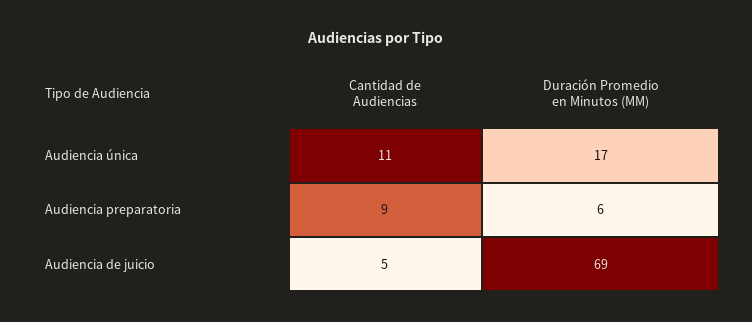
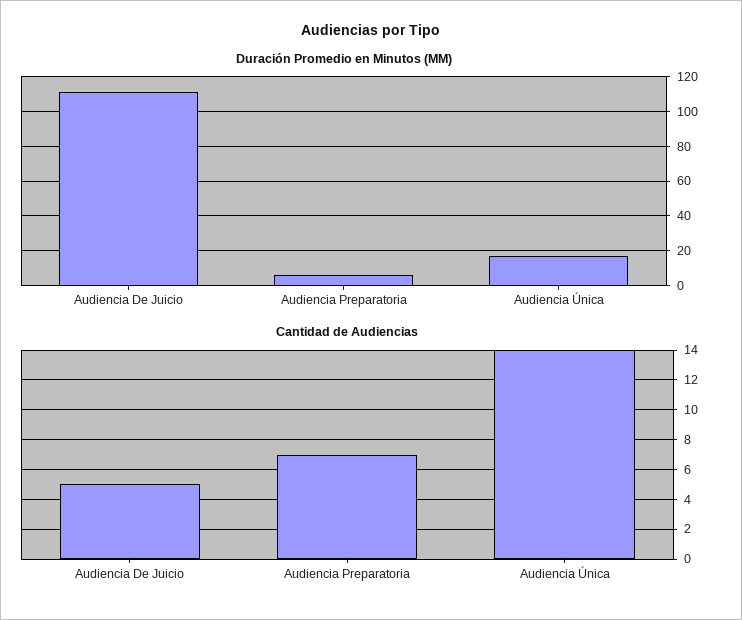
Cantidad de Audiencias, Audiencia única: 11 -> 14
Cantidad de Audiencias, Audiencia preparatoria: 9 -> 7
Duración Promedio en Minutos (MM), Audiencia de juicio: 69 -> 110

